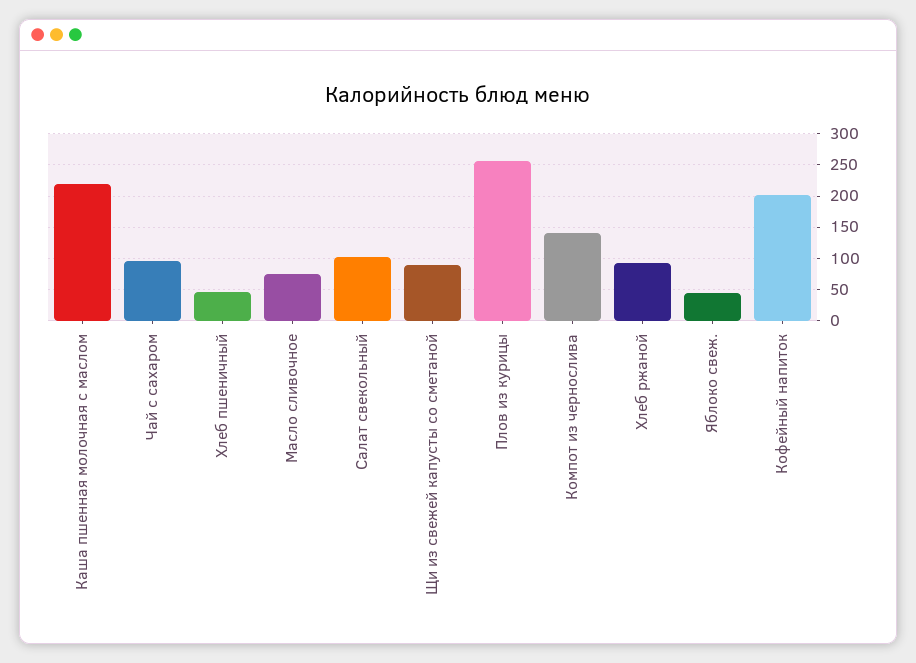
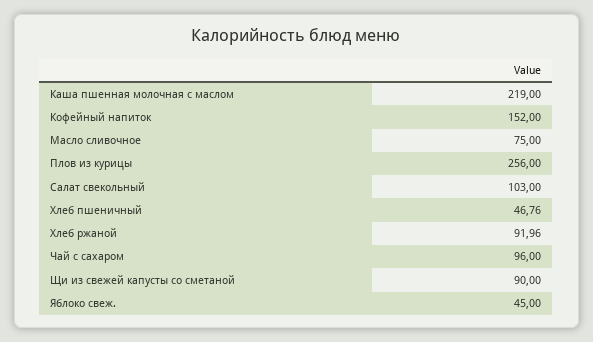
Компот из чернослива: 140 -> none
Кофейный напиток: 200 -> 152

